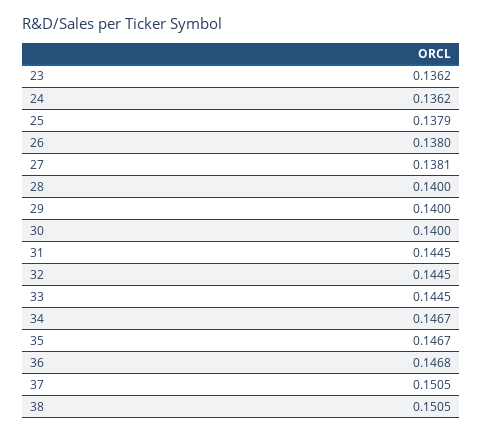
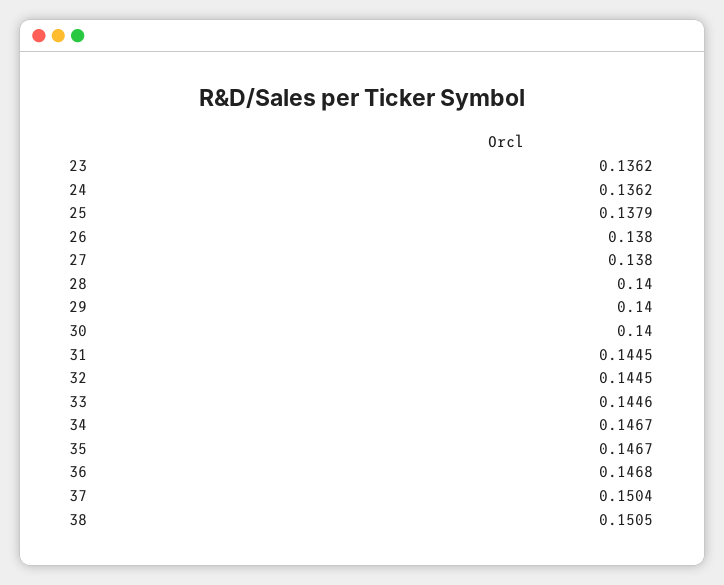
27: 0.1381 -> 0.138
33: 0.1445 -> 0.1446
37: 0.1505 -> 0.1504

